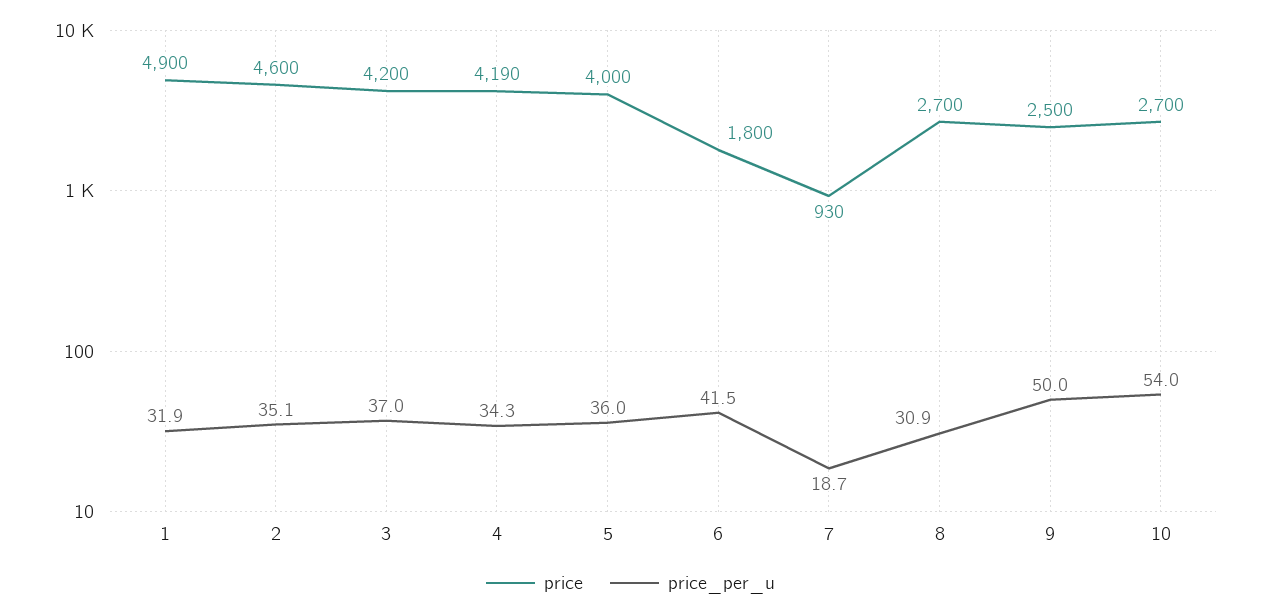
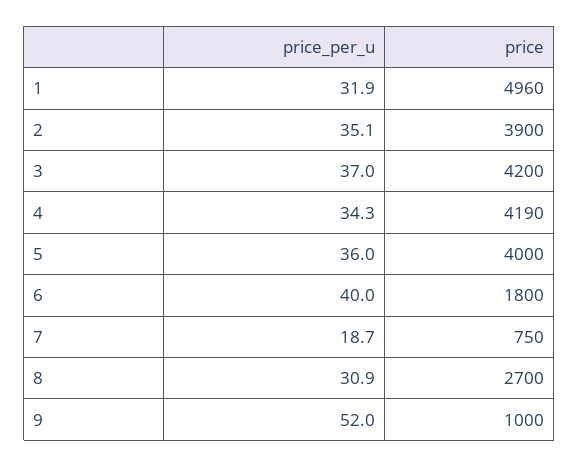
price, 1: 4900 -> 4960
price, 2: 4600 -> 3900
price_per_u, 6: 41.5 -> 40
price, 7: 930 -> 750
price, 9: 2500 -> 1000
price_per_u, 9: 50 -> 52
price, 10: 2700 -> none
price_per_u, 10: 54 -> none

